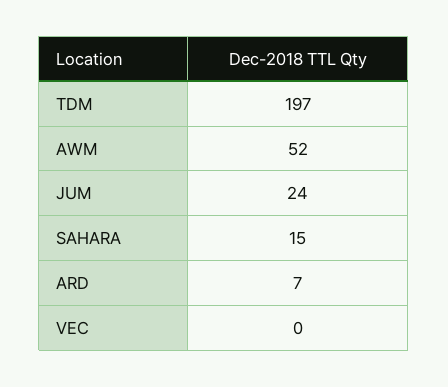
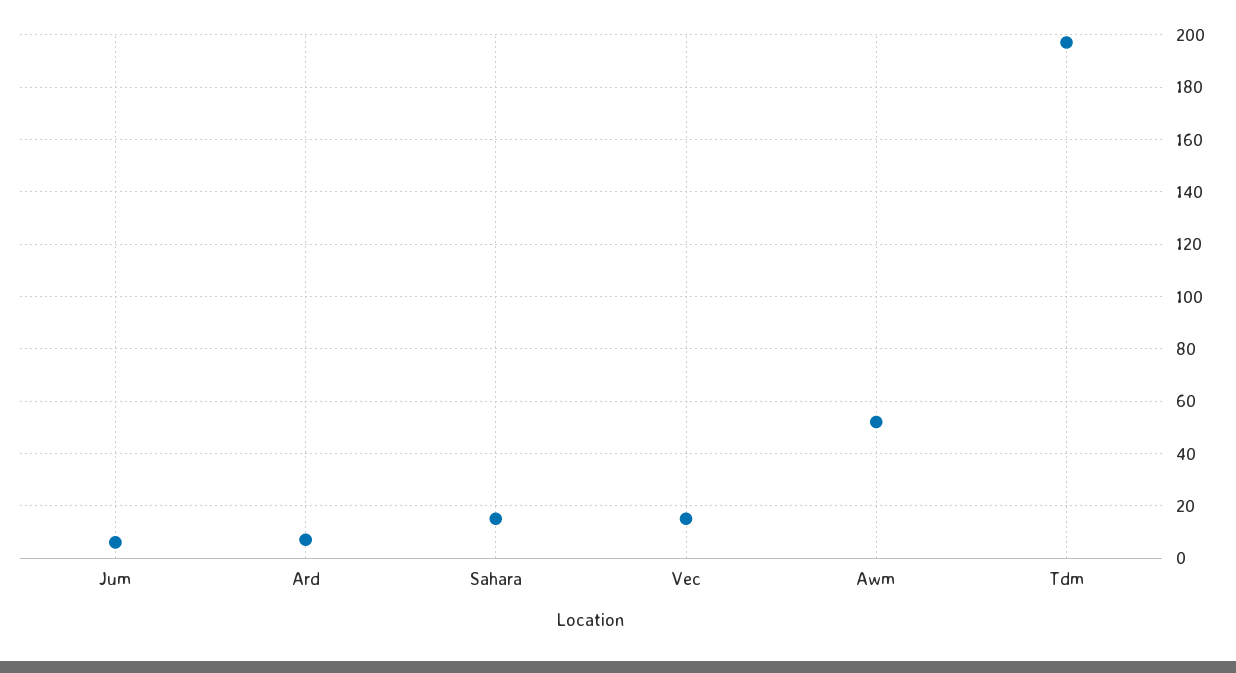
JUM: 24 -> 5
VEC: 0 -> 15

